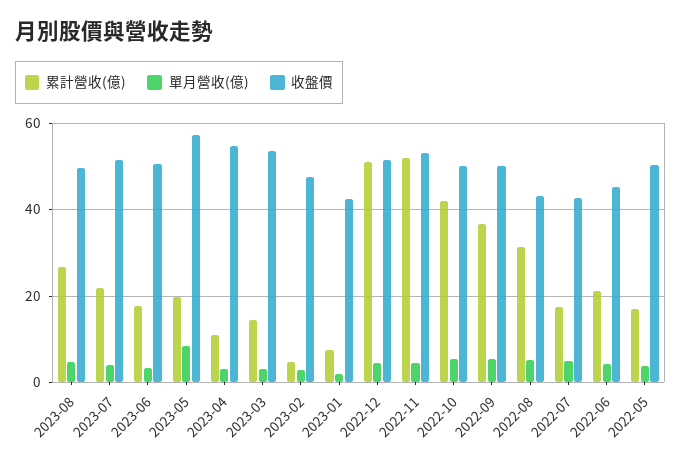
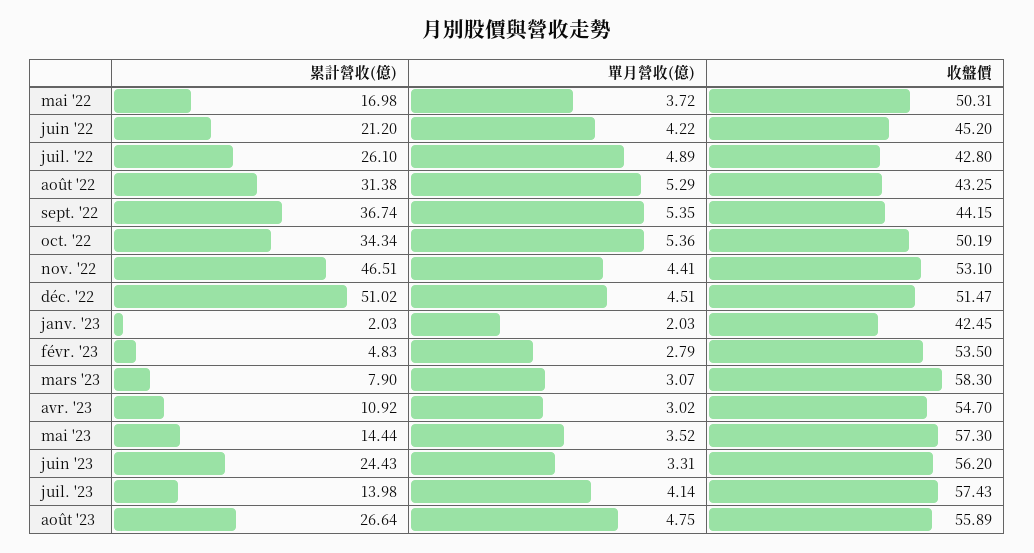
收盤價, 2023-08: 50 -> 55.89
累計營收(億), 2023-07: 22 -> 13.98
收盤價, 2023-07: 52 -> 57.43
累計營收(億), 2023-06: 18 -> 24.43
收盤價, 2023-06: 50 -> 56.2
累計營收(億), 2023-05: 20 -> 14.44
單月營收(億), 2023-05: 8 -> 3.52
累計營收(億), 2023-03: 14 -> 7.9
收盤價, 2023-03: 54 -> 58.3
收盤價, 2023-02: 48 -> 53.5
累計營收(億), 2023-01: 8 -> 2.03
累計營收(億), 2022-11: 52 -> 46.51
累計營收(億), 2022-10: 42 -> 34.34
收盤價, 2022-09: 50 -> 44.15
累計營收(億), 2022-07: 18 -> 26.1

